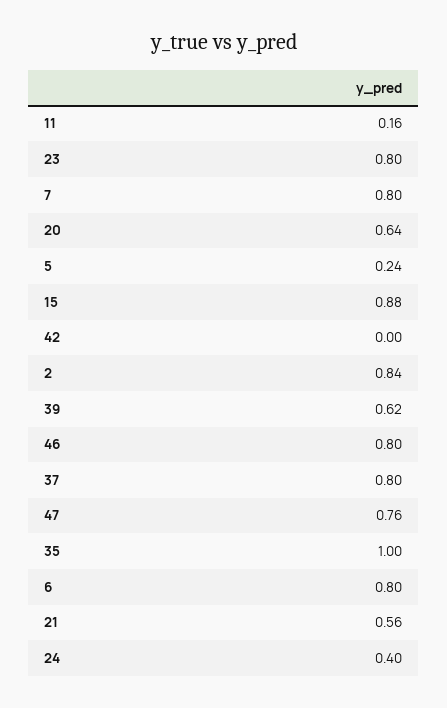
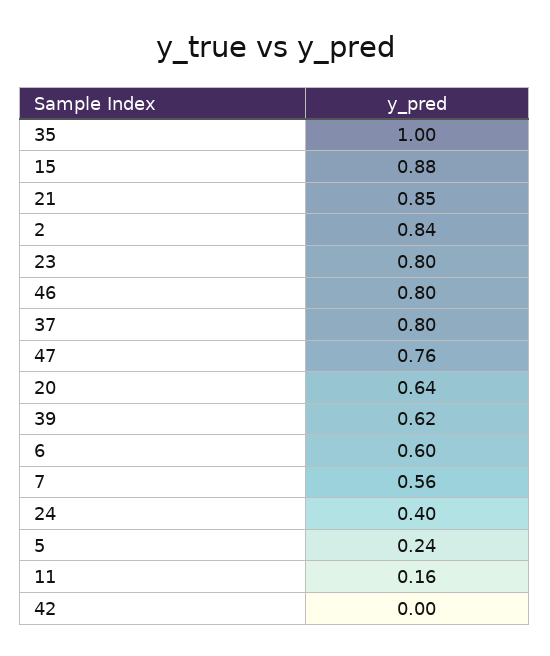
7: 0.8 -> 0.56
6: 0.8 -> 0.6
21: 0.56 -> 0.85

